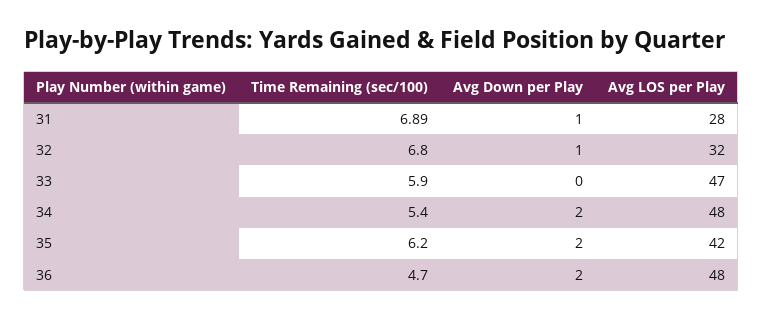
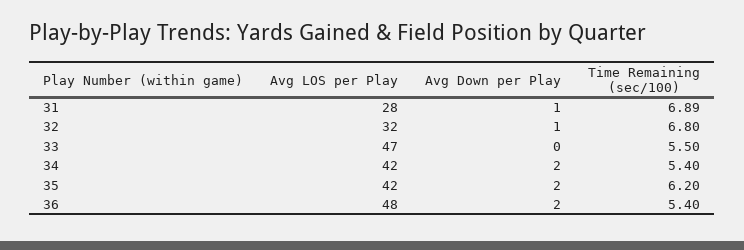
Time Remaining (sec/100), 33: 5.9 -> 5.5
Avg LOS per Play, 34: 48 -> 42
Time Remaining (sec/100), 36: 4.7 -> 5.4

